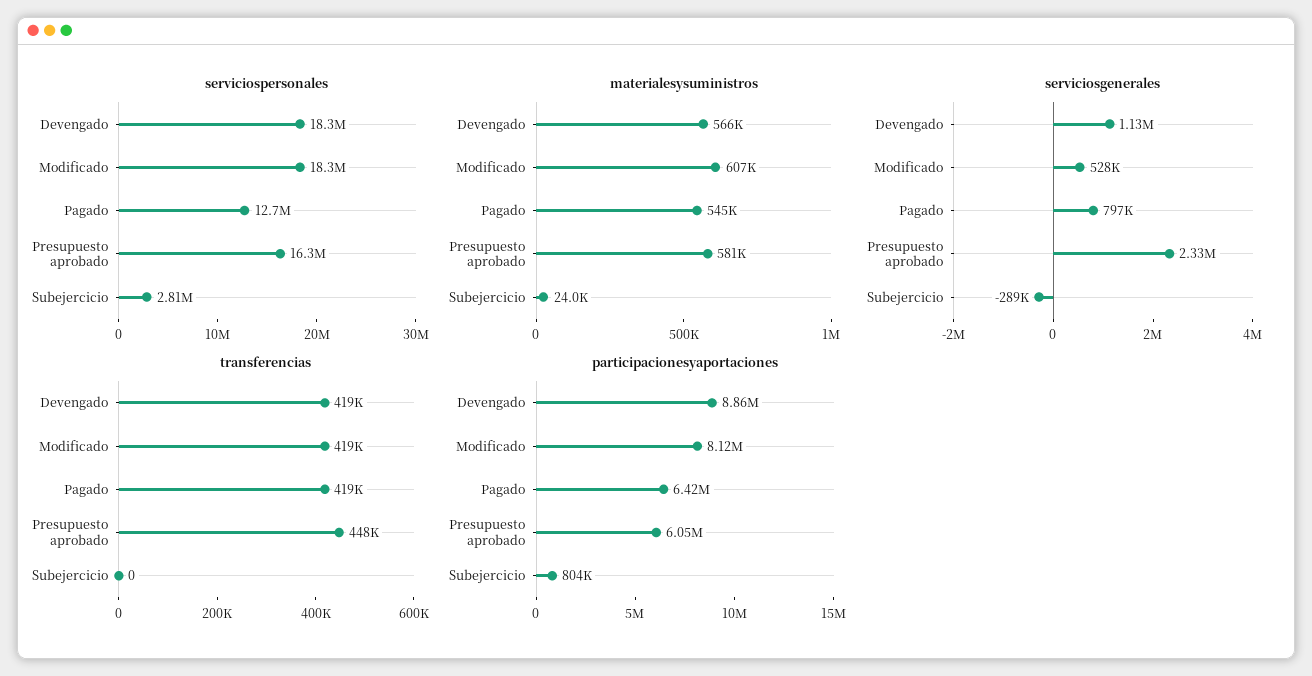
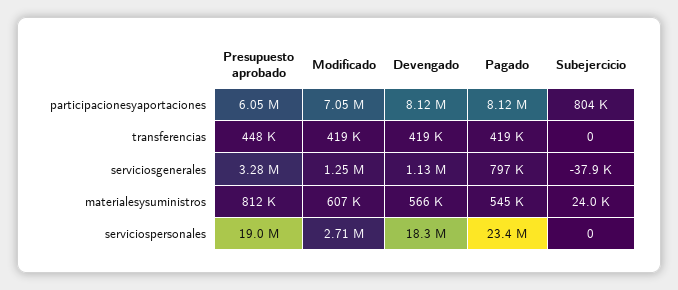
serviciospersonales, Modificado: 18300000 -> 2710000
serviciospersonales, Pagado: 12700000 -> 23400000
serviciospersonales, Presupuesto aprobado: 16300000 -> 19000000
serviciospersonales, Subejercicio: 2810000 -> 0
materialesysuministros, Presupuesto aprobado: 581000 -> 812000
serviciosgenerales, Modificado: 528000 -> 1250000
serviciosgenerales, Presupuesto aprobado: 2330000 -> 3280000
serviciosgenerales, Subejercicio: -289000 -> -37900
participacionesyaportaciones, Devengado: 8860000 -> 8120000
participacionesyaportaciones, Modificado: 8120000 -> 7050000
participacionesyaportaciones, Pagado: 6420000 -> 8120000

